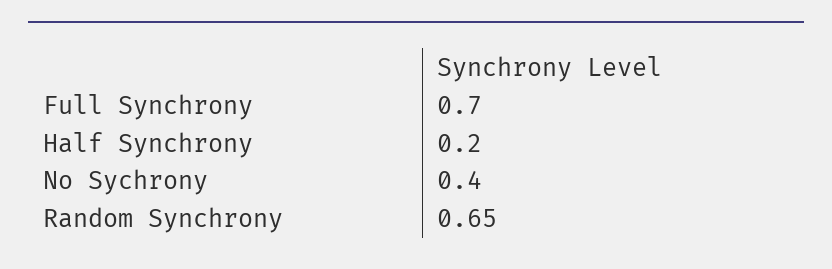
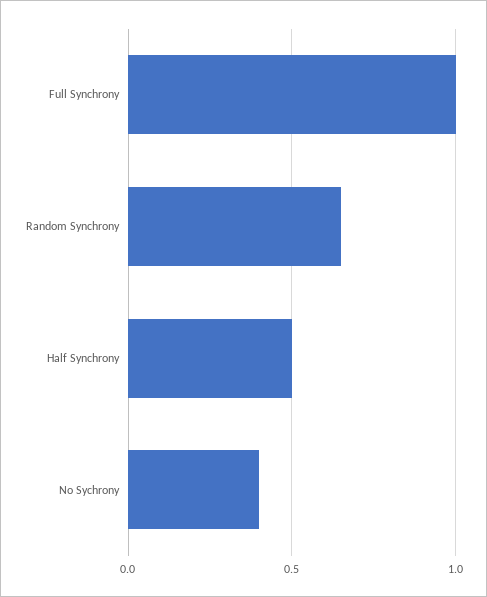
Full Synchrony: 0.7 -> 1
Half Synchrony: 0.2 -> 0.5

